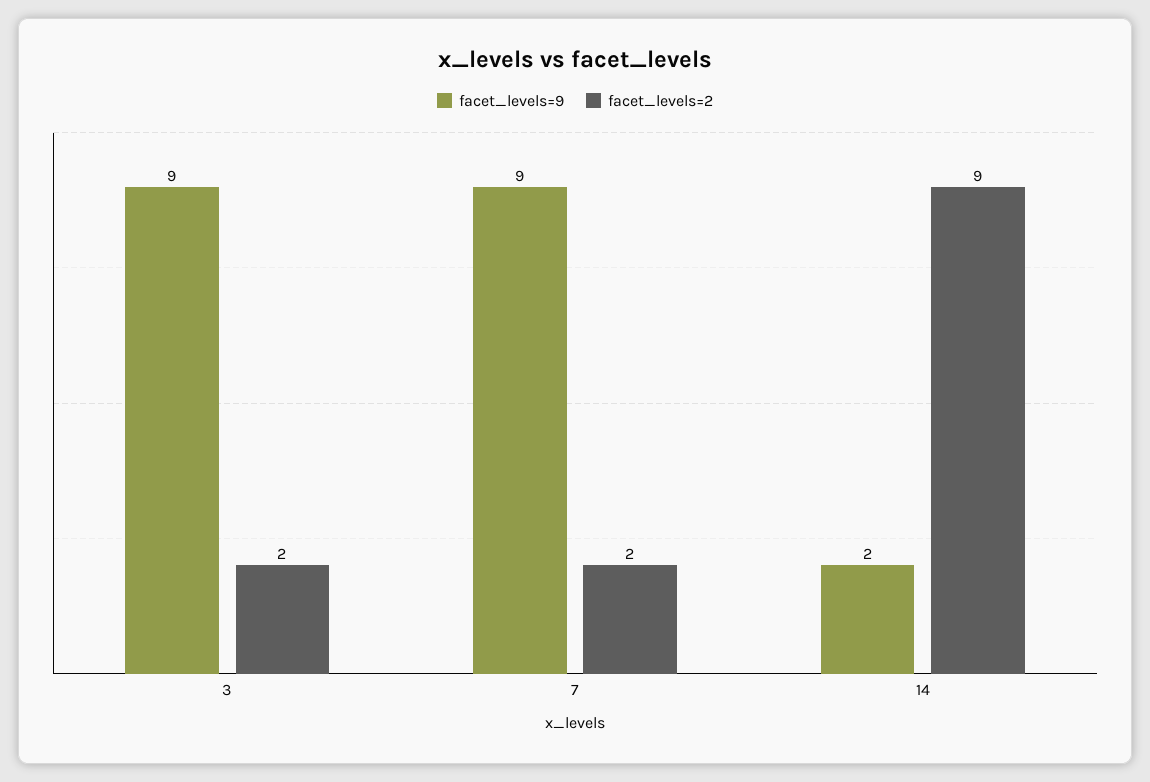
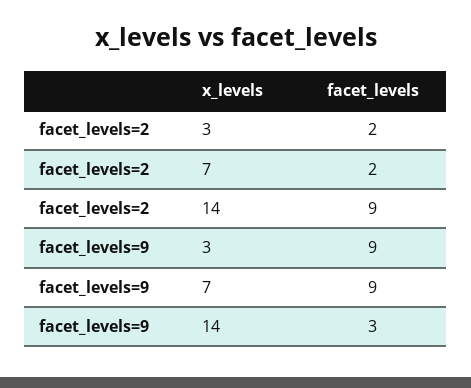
facet_levels=9, 14: 2 -> 3

